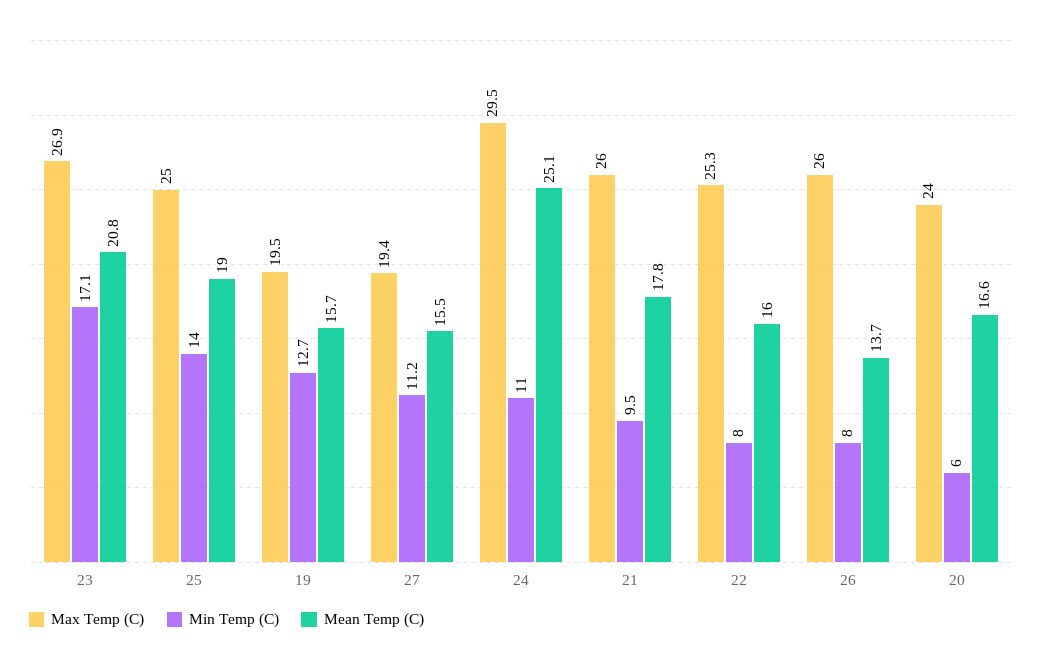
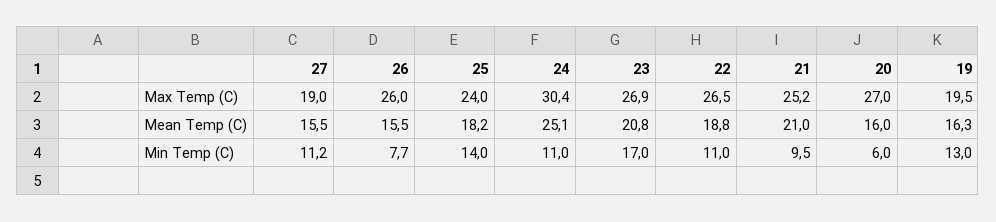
Min Temp (C), 23: 17.1 -> 17
Max Temp (C), 25: 25 -> 24
Mean Temp (C), 25: 19 -> 18.2
Min Temp (C), 19: 12.7 -> 13
Mean Temp (C), 19: 15.7 -> 16.3
Max Temp (C), 27: 19.4 -> 19
Max Temp (C), 24: 29.5 -> 30.4
Max Temp (C), 21: 26 -> 25.2
Mean Temp (C), 21: 17.8 -> 21
Max Temp (C), 22: 25.3 -> 26.5
Min Temp (C), 22: 8 -> 11
Mean Temp (C), 22: 16 -> 18.8
Min Temp (C), 26: 8 -> 7.7
Mean Temp (C), 26: 13.7 -> 15.5
Max Temp (C), 20: 24 -> 27
Mean Temp (C), 20: 16.6 -> 16

